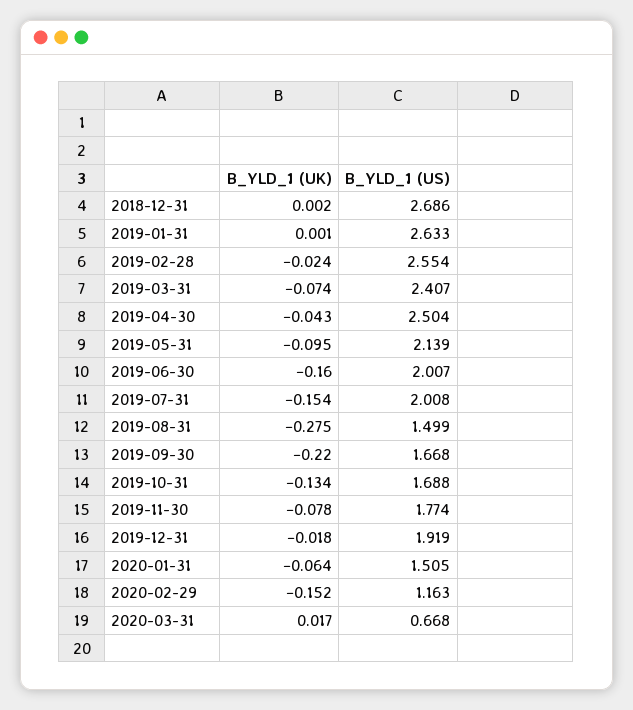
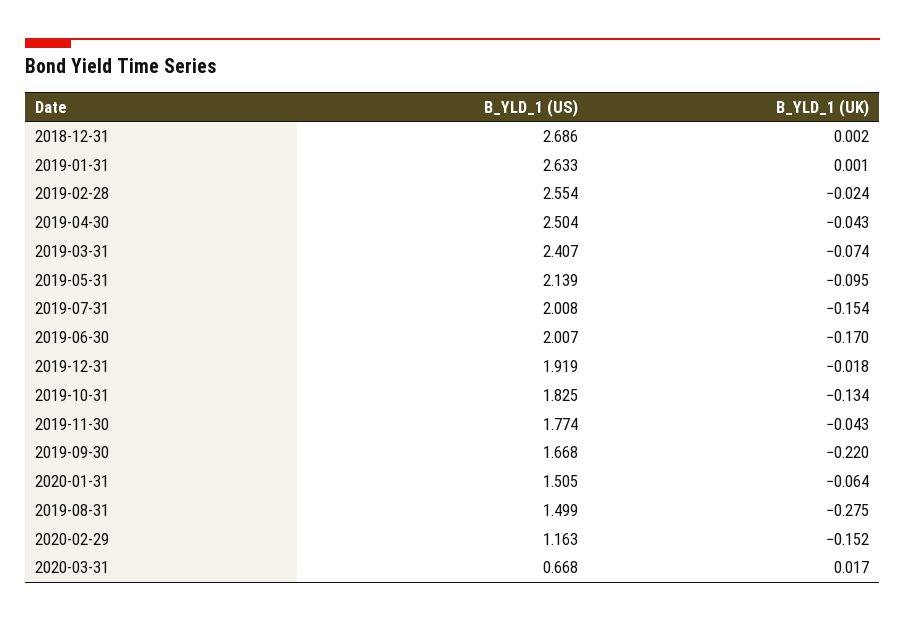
B_YLD_1 (UK), 2019-06-30: -0.16 -> -0.17
B_YLD_1 (US), 2019-10-31: 1.688 -> 1.825
B_YLD_1 (UK), 2019-11-30: -0.078 -> -0.043

